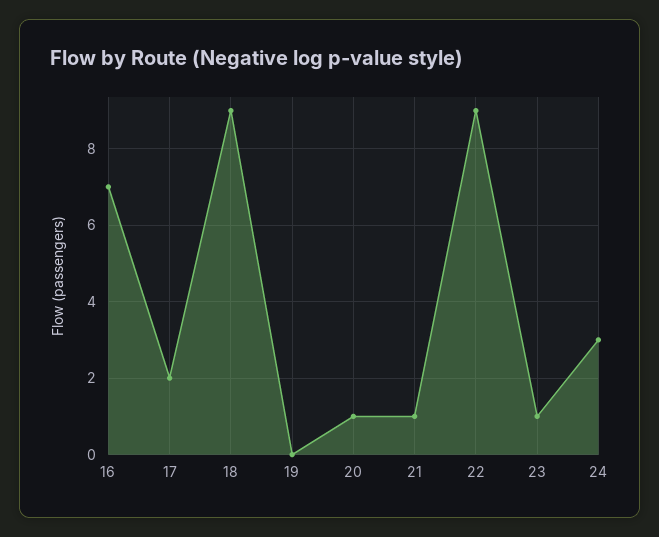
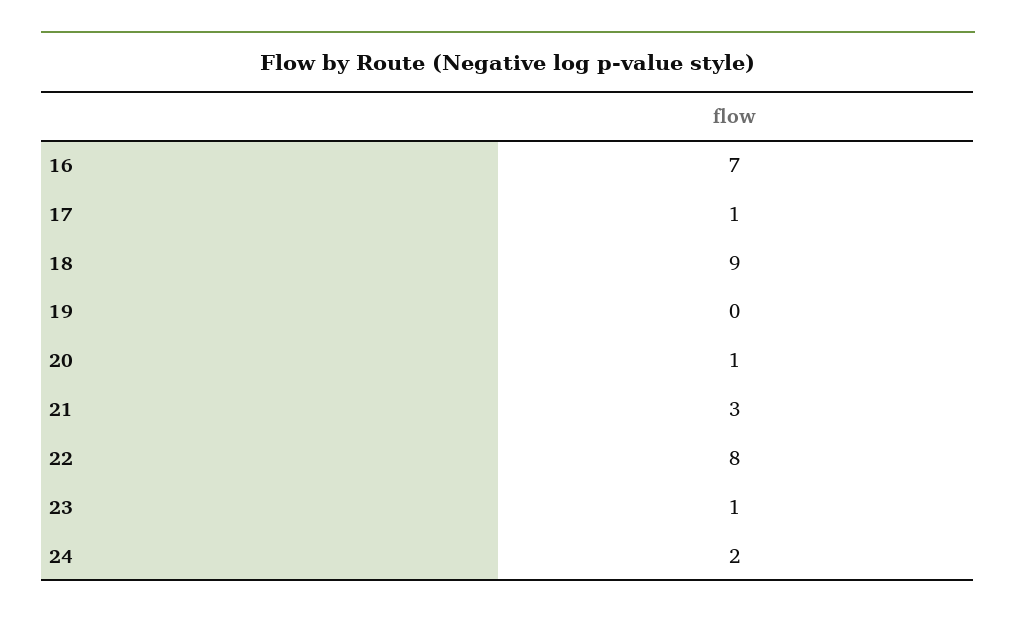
17: 2 -> 1
21: 1 -> 3
22: 9 -> 8
24: 3 -> 2

